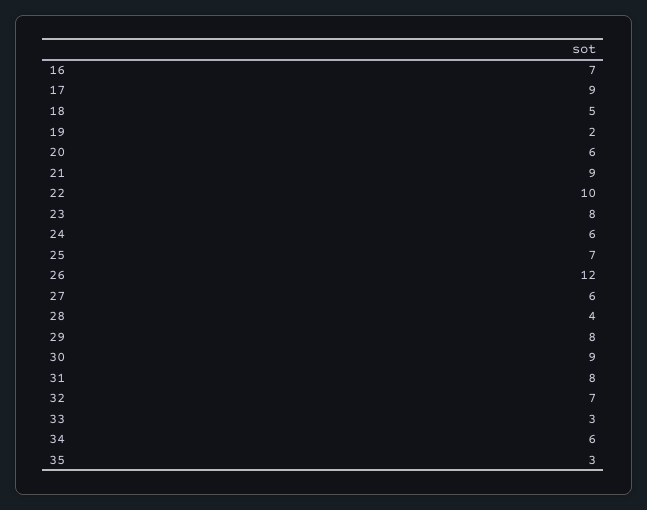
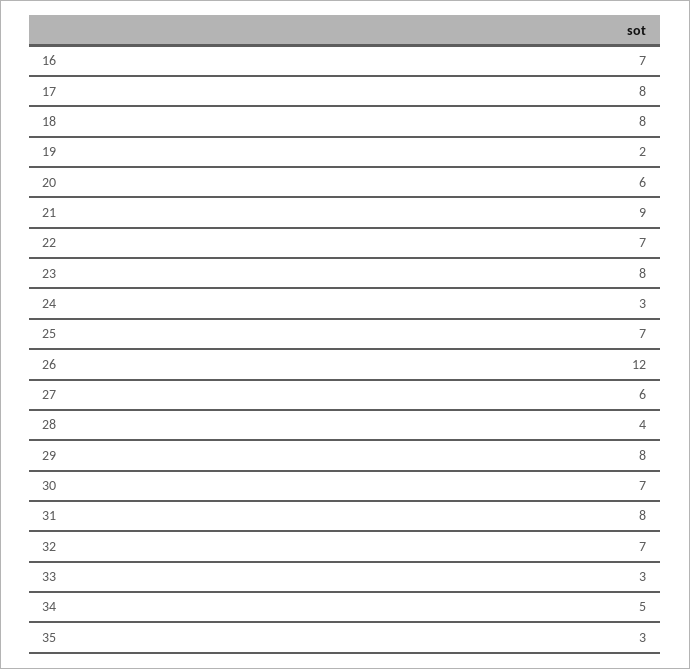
17: 9 -> 8
18: 5 -> 8
22: 10 -> 7
24: 6 -> 3
30: 9 -> 7
34: 6 -> 5

